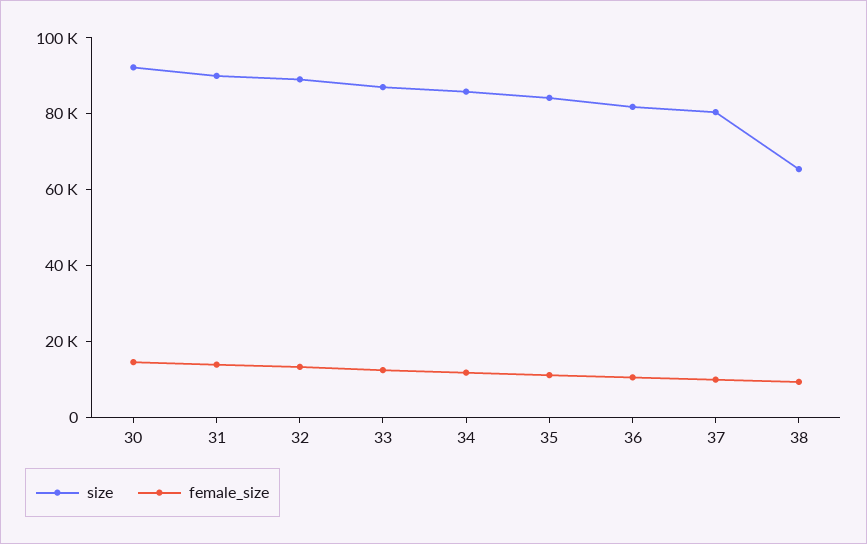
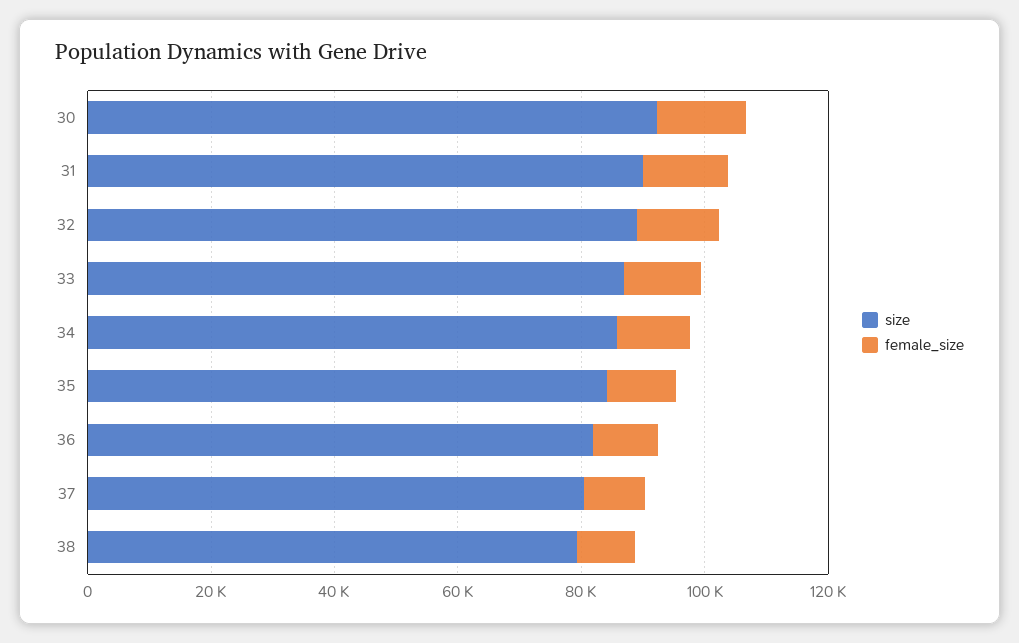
size, 38: 65000 -> 80000

